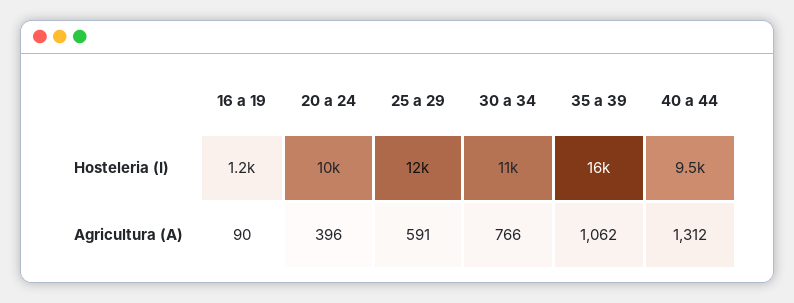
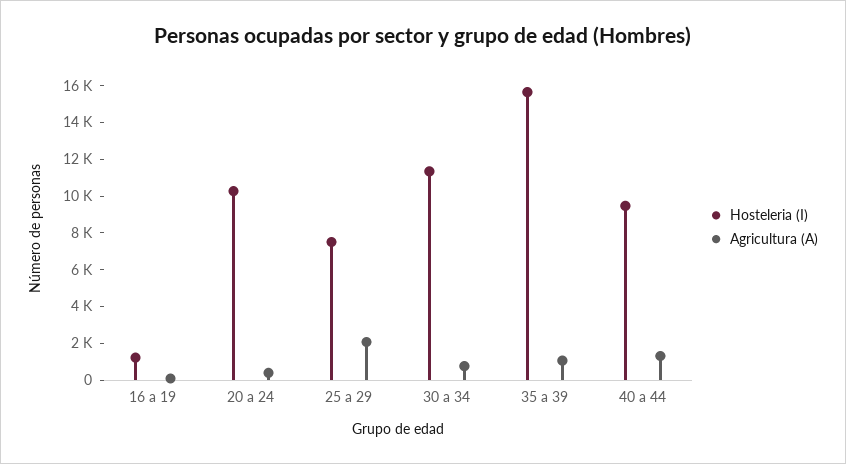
Hosteleria (I), 25 a 29: 12000 -> 7500
Agricultura (A), 25 a 29: 591 -> 2000

